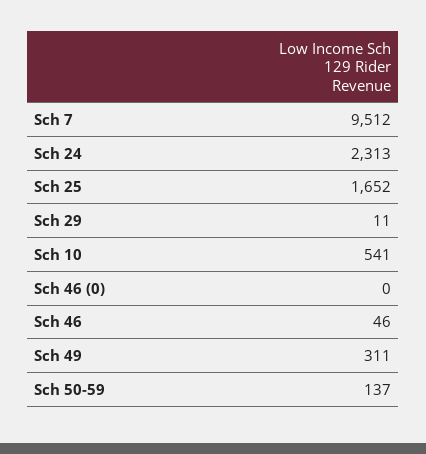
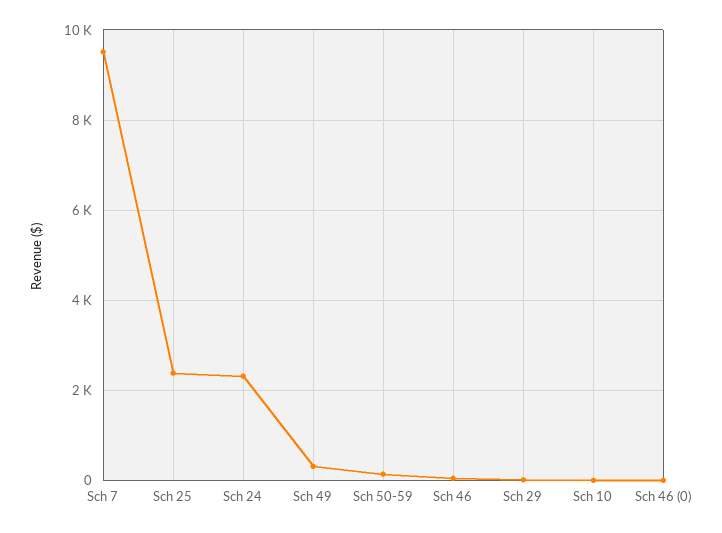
Sch 25: 1652 -> 2400
Sch 10: 541 -> 0

